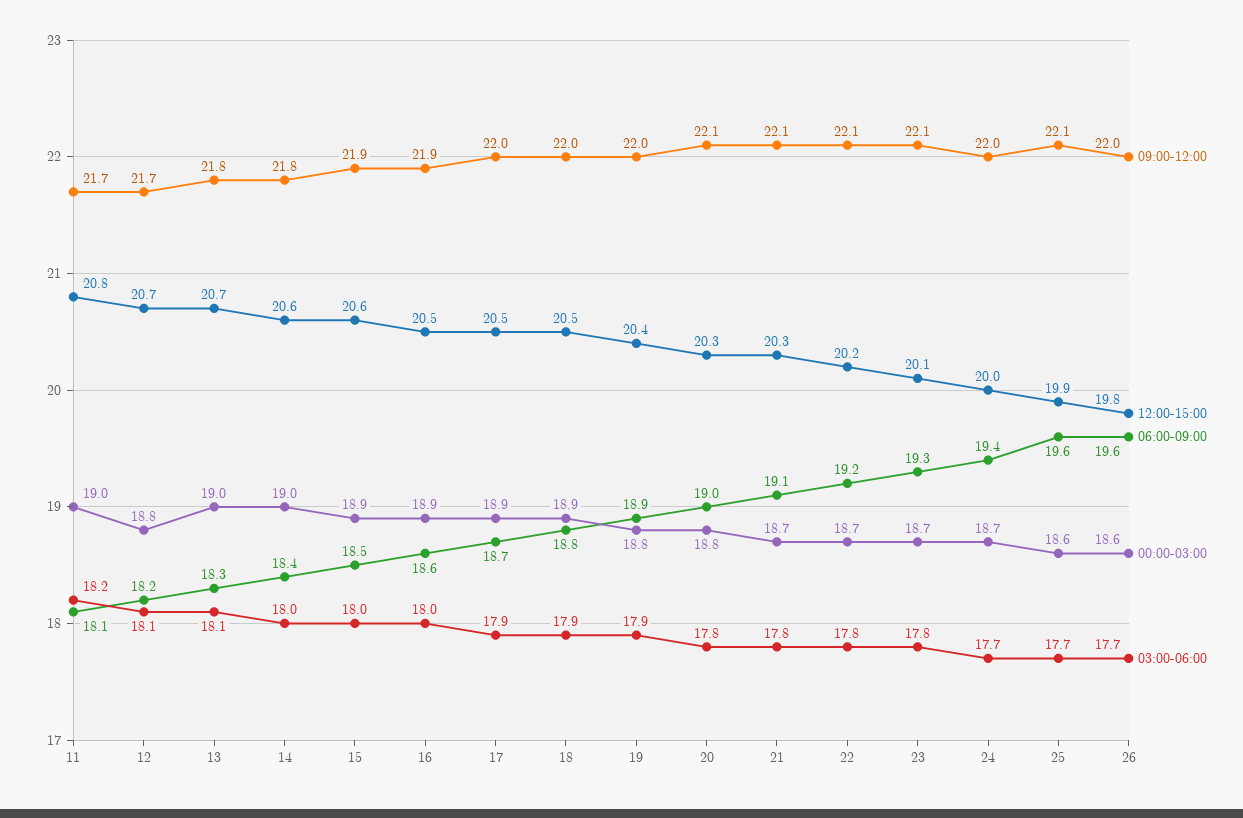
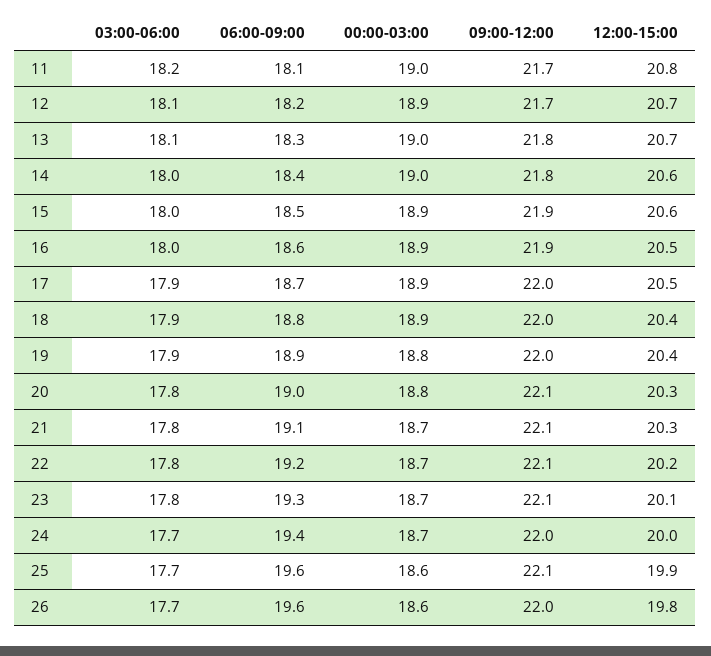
00:00-03:00, 12: 18.8 -> 18.9
12:00-15:00, 18: 20.5 -> 20.4

